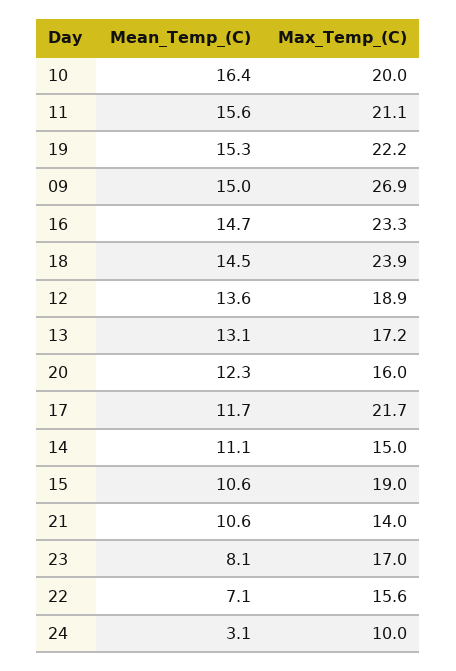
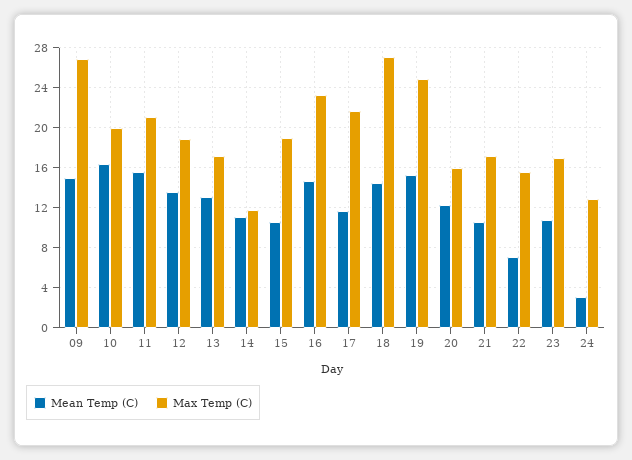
Max_Temp_(C), 19: 22.2 -> 25
Max_Temp_(C), 18: 23.9 -> 27
Max_Temp_(C), 14: 15 -> 12
Max_Temp_(C), 21: 14 -> 17
Mean_Temp_(C), 23: 8.1 -> 11
Max_Temp_(C), 24: 10 -> 13

